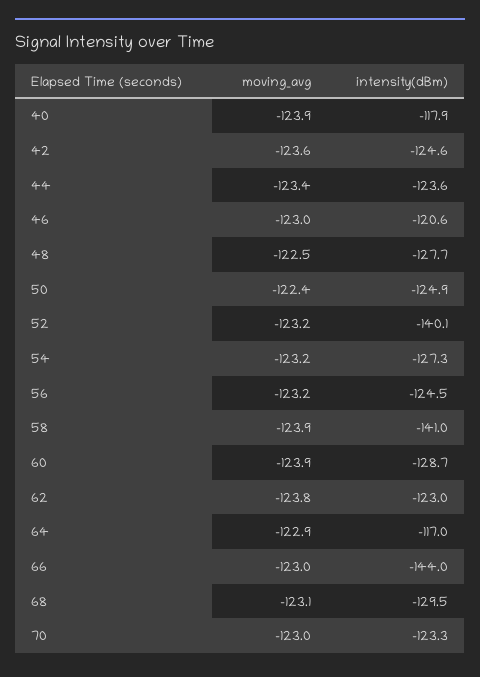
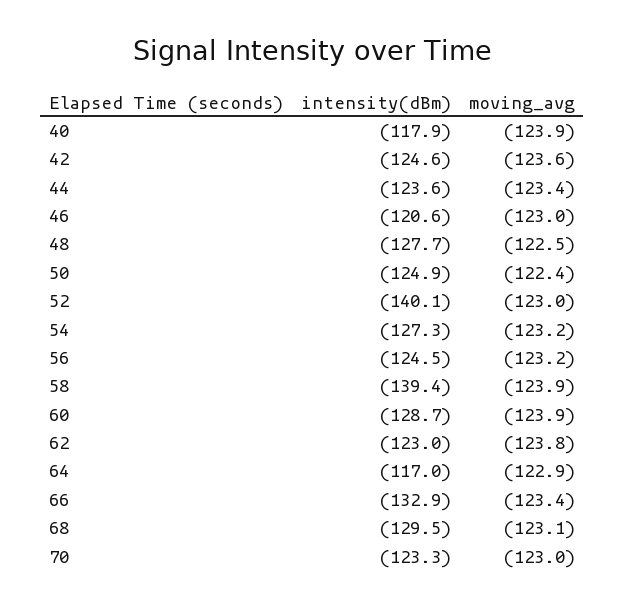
moving_avg, 52: -123.2 -> -123
intensity(dBm), 58: -141 -> -139.4
moving_avg, 66: -123 -> -123.4
intensity(dBm), 66: -144 -> -132.9

